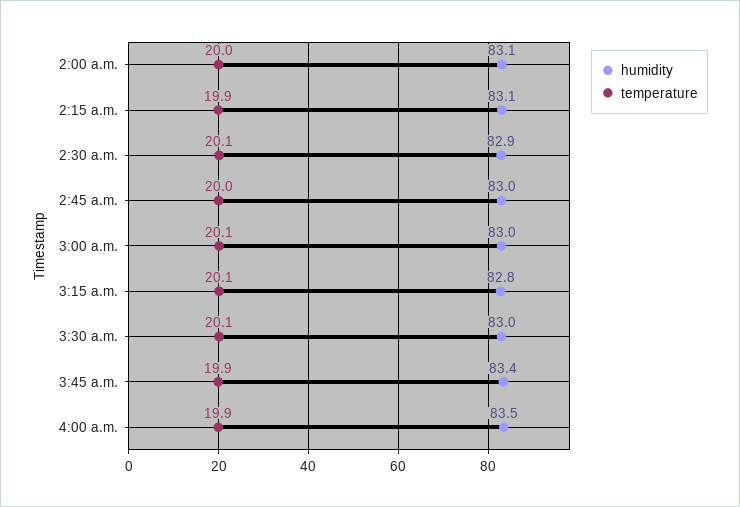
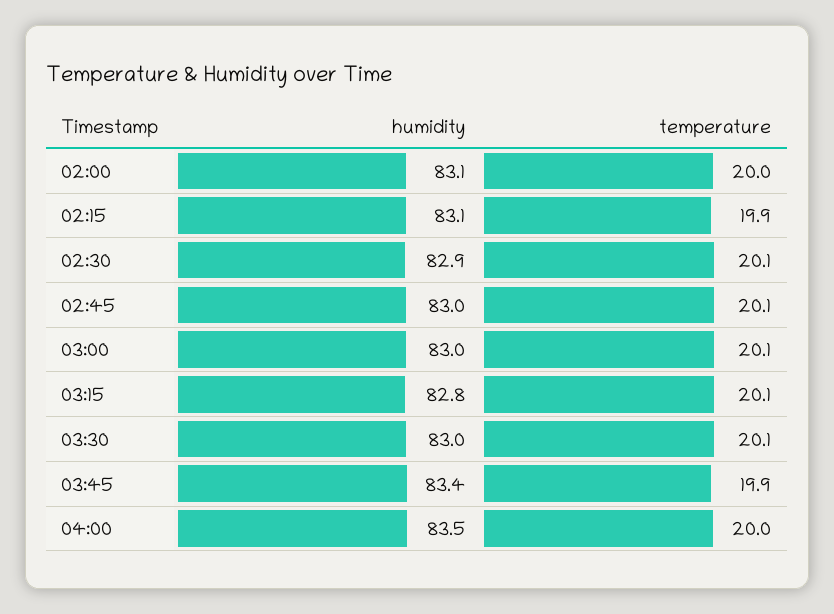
temperature, 2:45 a.m.: 20 -> 20.1
temperature, 4:00 a.m.: 19.9 -> 20

